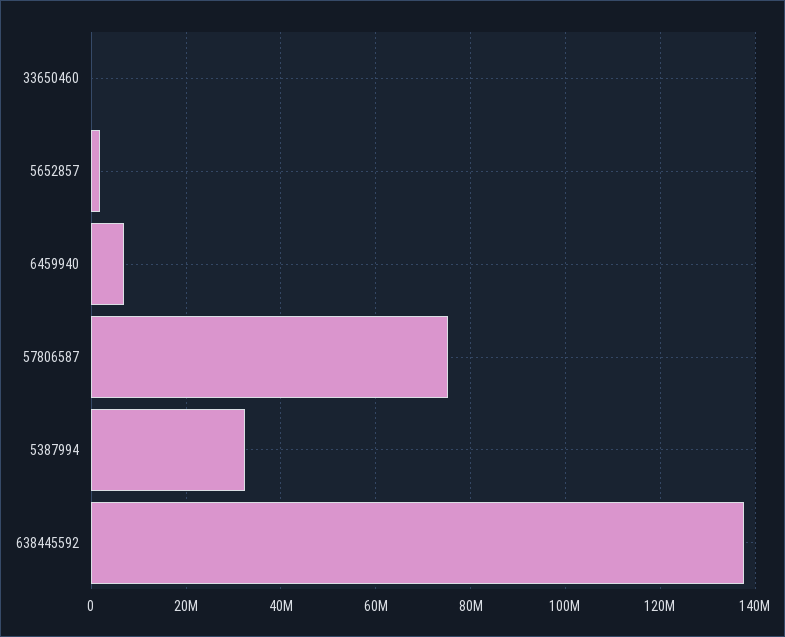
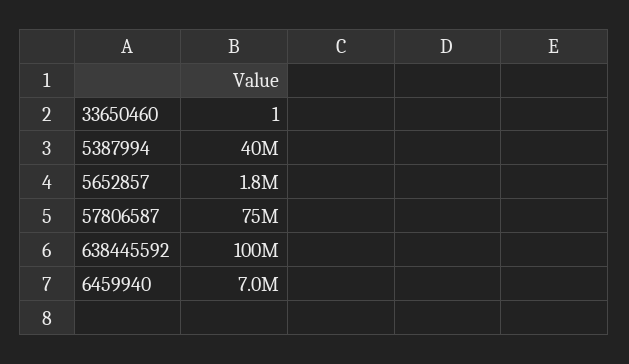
5387994: 32000000 -> 40000000
638445592: 138000000 -> 100000000

